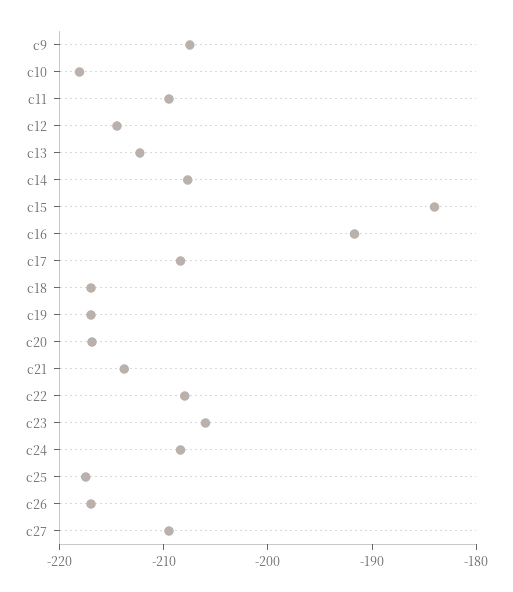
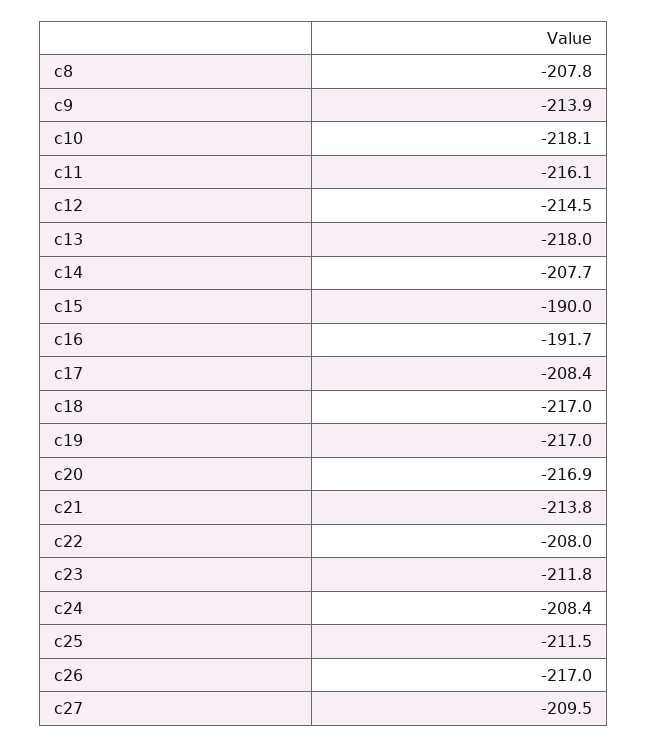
c9: -208 -> -213.9
c11: -210 -> -216.1
c13: -212 -> -218
c15: -184 -> -190
c23: -206 -> -211.8
c25: -218 -> -211.5
c8: none -> -207.8

